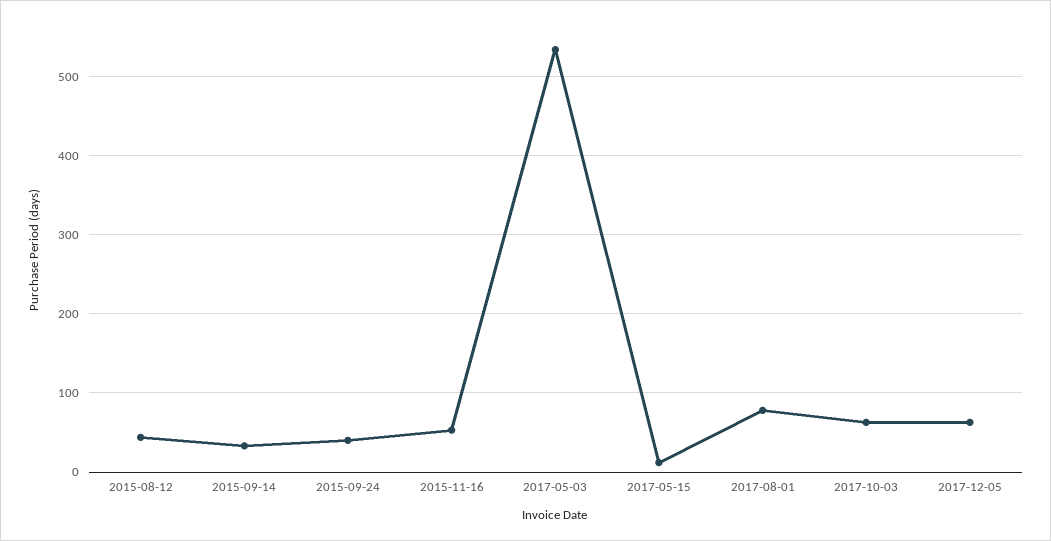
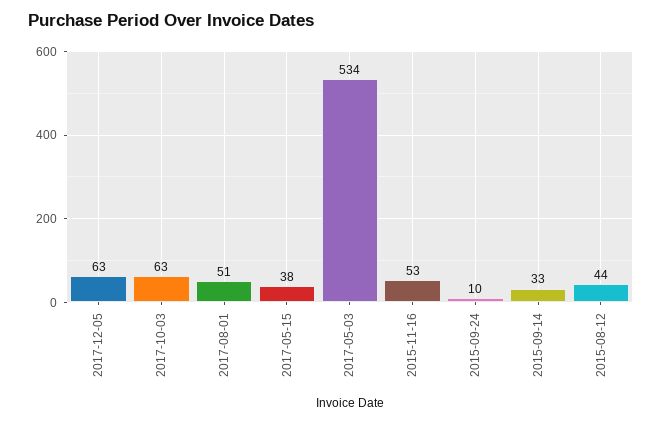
2015-09-24: 40 -> 10
2017-05-15: 10 -> 38
2017-08-01: 80 -> 51

